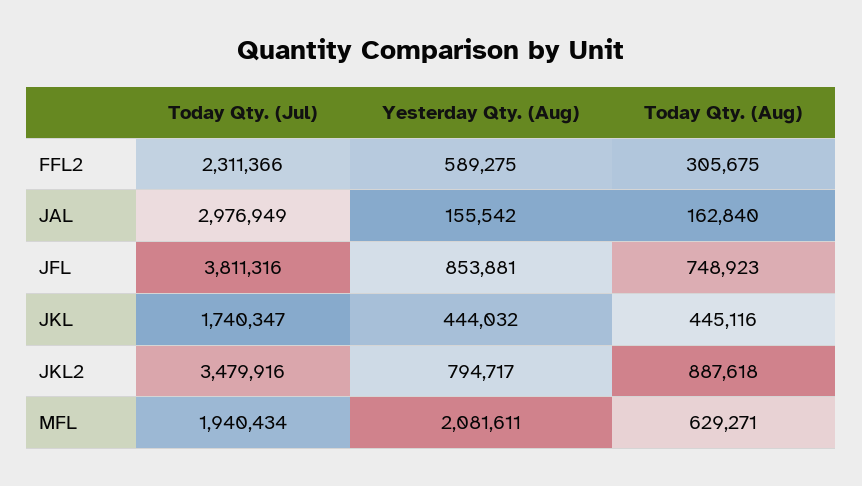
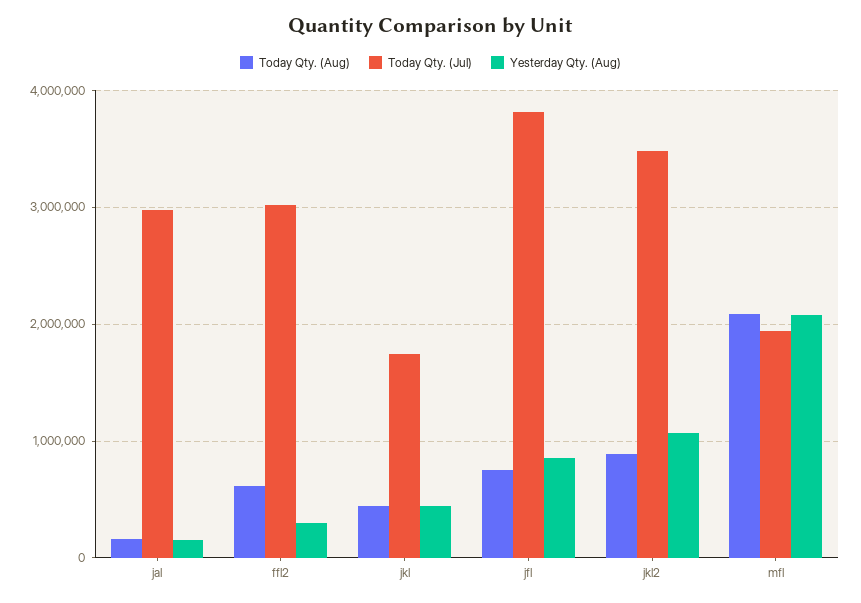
Today Qty. (Jul), FFL2: 2311366 -> 3000000
Yesterday Qty. (Aug), FFL2: 589275 -> 300000
Today Qty. (Aug), FFL2: 305675 -> 600000
Yesterday Qty. (Aug), JKL2: 794717 -> 1100000
Today Qty. (Aug), MFL: 629271 -> 2100000

